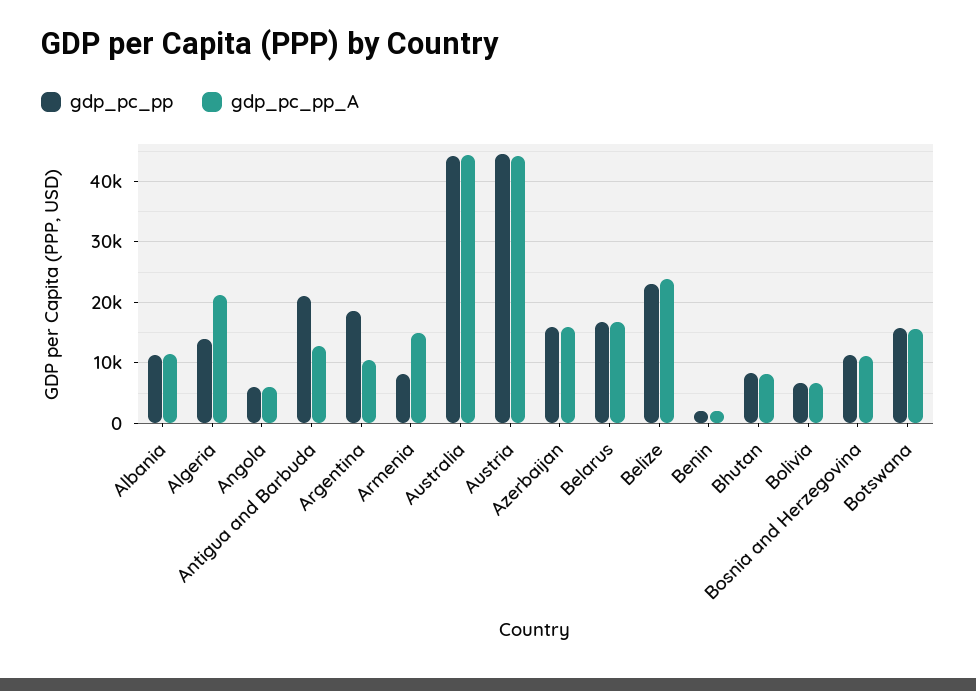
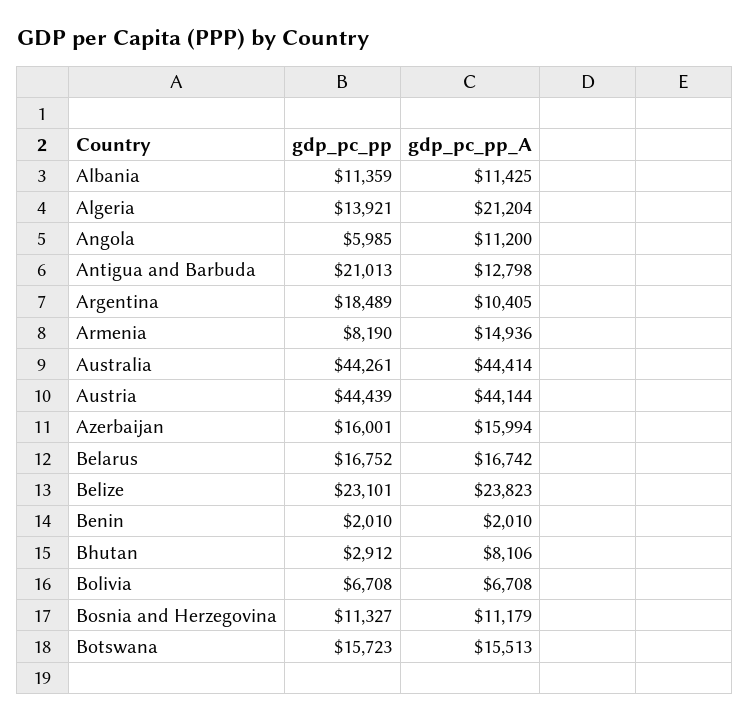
gdp_pc_pp_A, Angola: 6000 -> 11200
gdp_pc_pp, Bhutan: 8000 -> 2912

